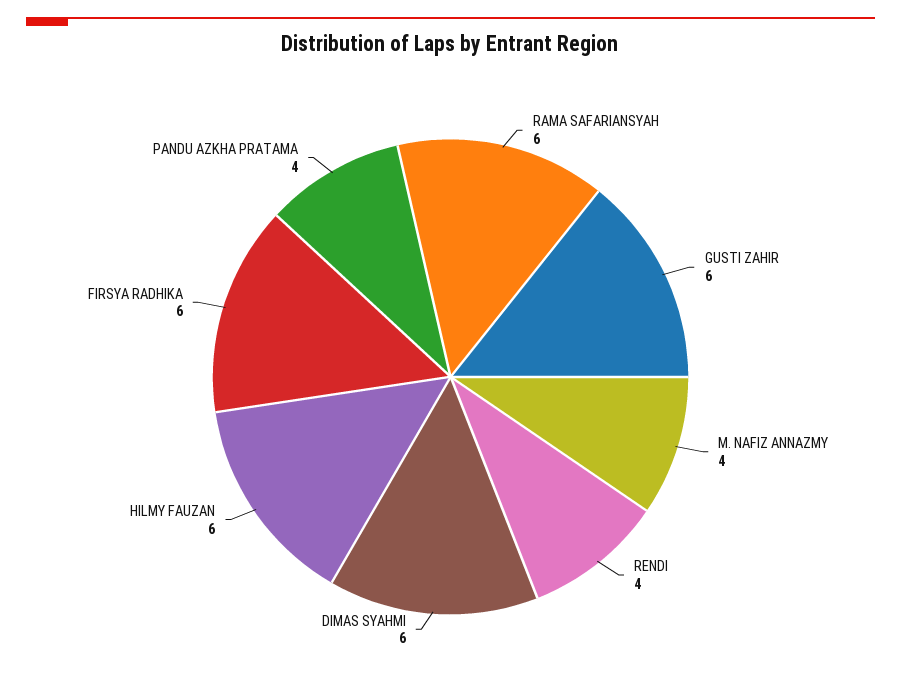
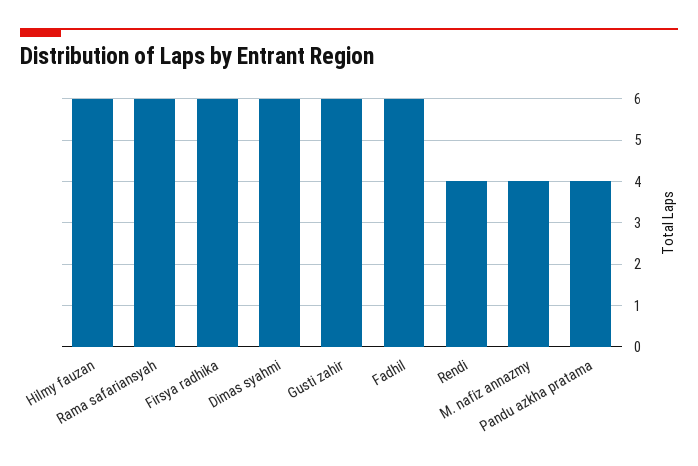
Fadhil: none -> 6

